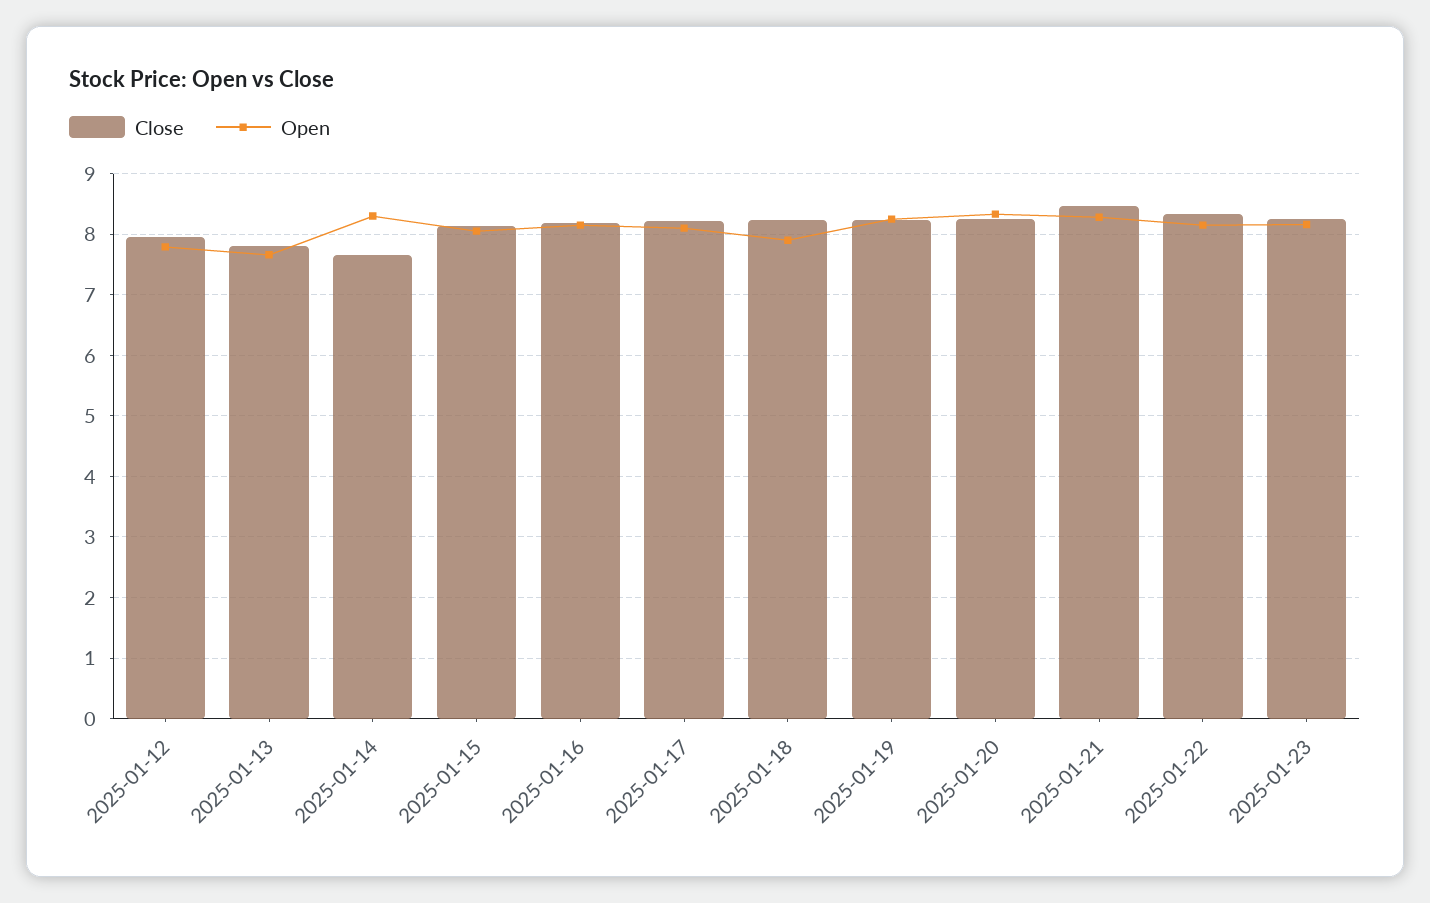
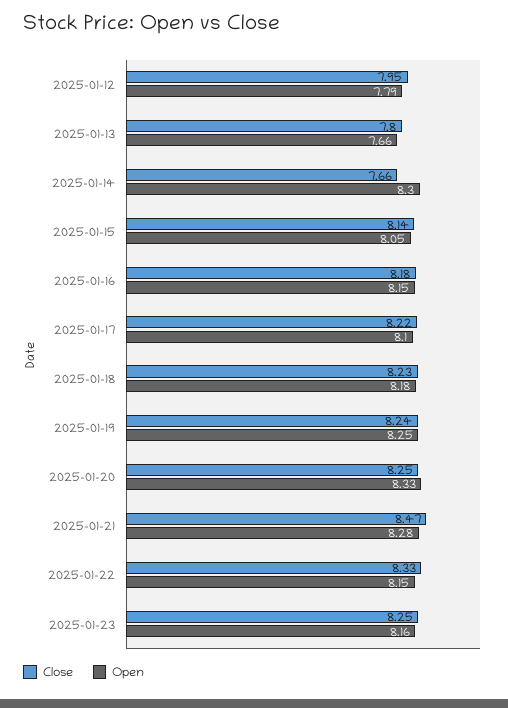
Open, 2025-01-18: 7.9 -> 8.18

